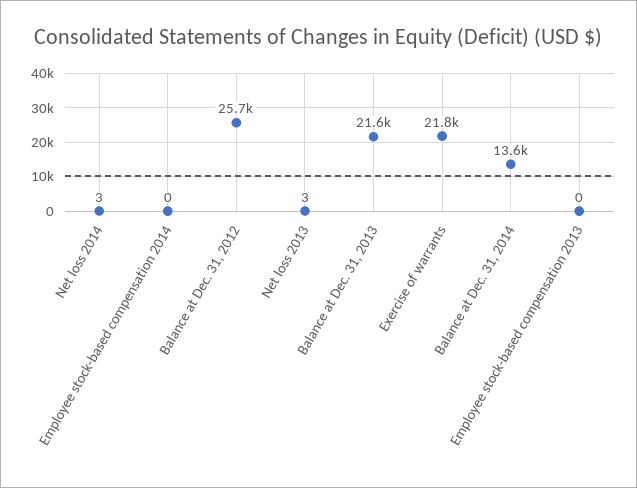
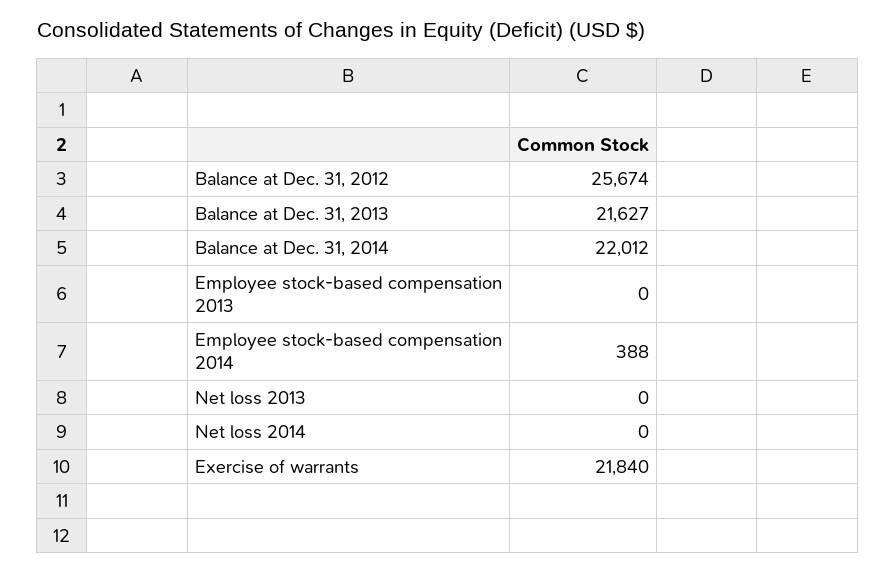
Net loss 2014: 3 -> 0
Employee stock-based compensation 2014: 0 -> 388
Net loss 2013: 3 -> 0
Balance at Dec. 31, 2014: 13600 -> 22012

